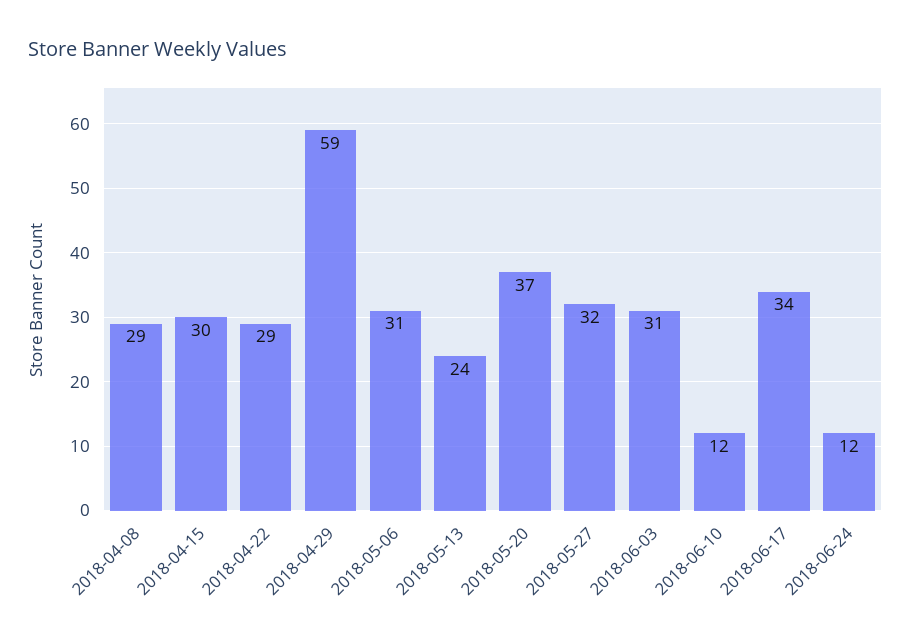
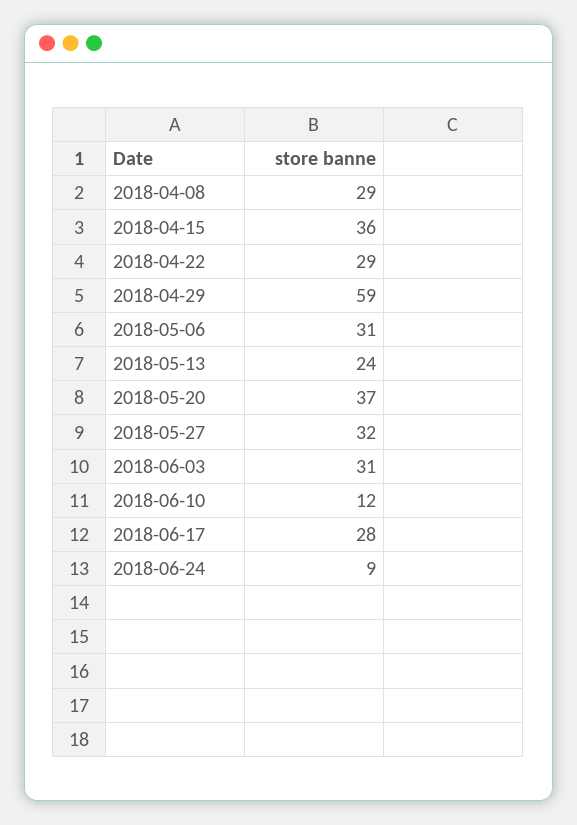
2018-04-15: 30 -> 36
2018-06-17: 34 -> 28
2018-06-24: 12 -> 9

